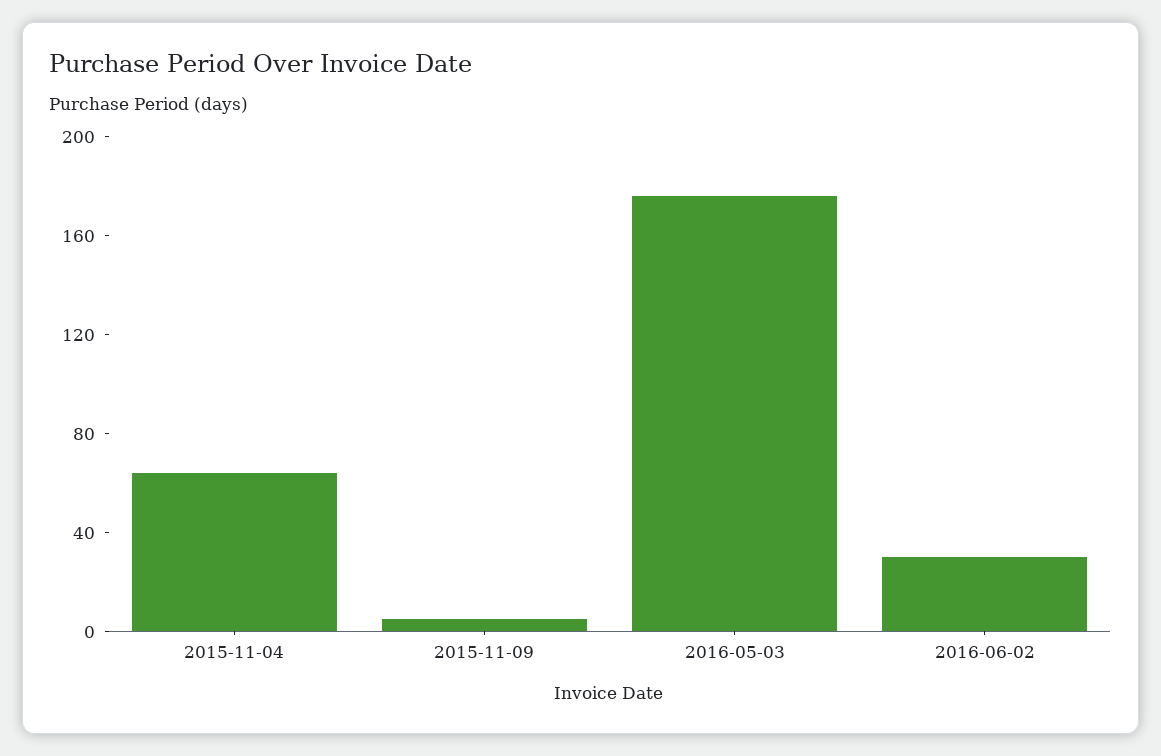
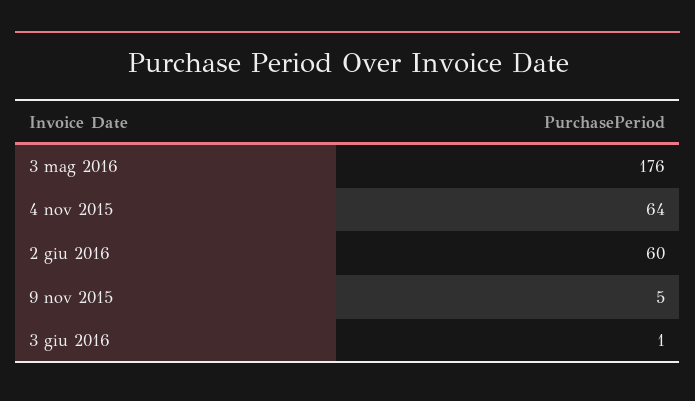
2016-06-02: 30 -> 60
3 giu 2016: none -> 1

